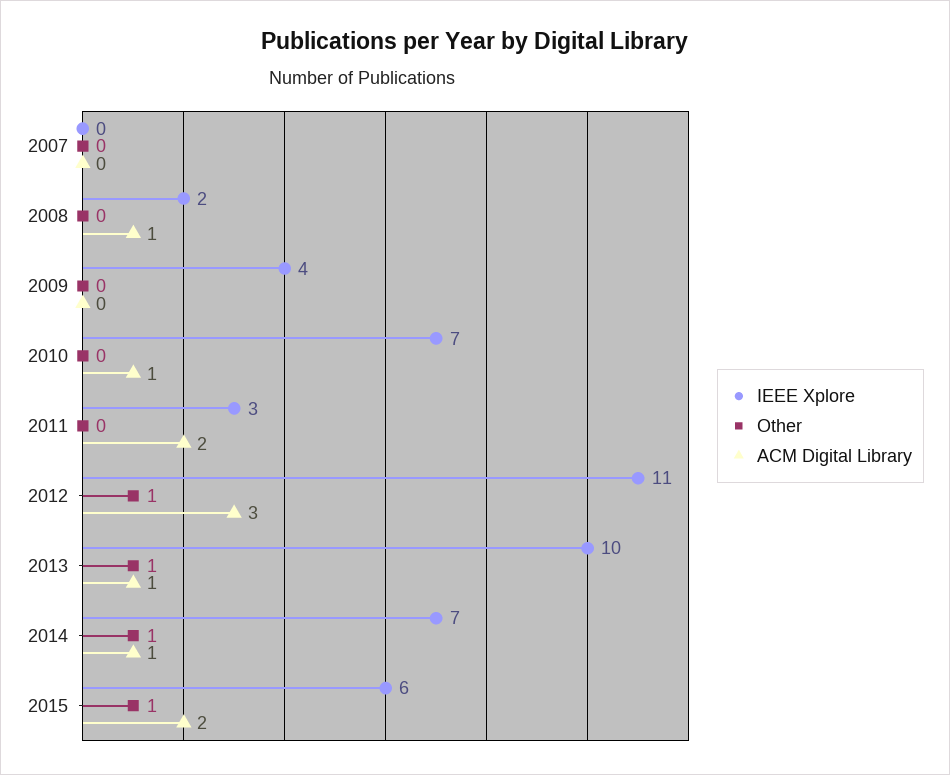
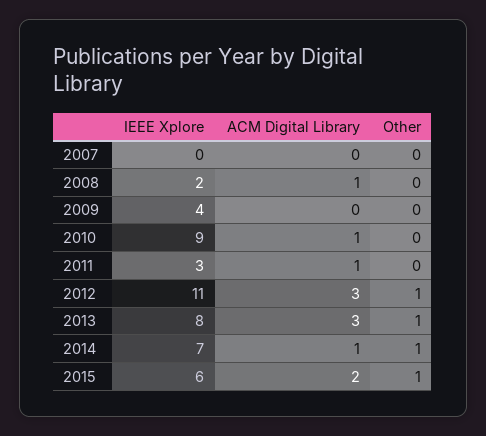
IEEE Xplore, 2010: 7 -> 9
ACM Digital Library, 2011: 2 -> 1
IEEE Xplore, 2013: 10 -> 8
ACM Digital Library, 2013: 1 -> 3

